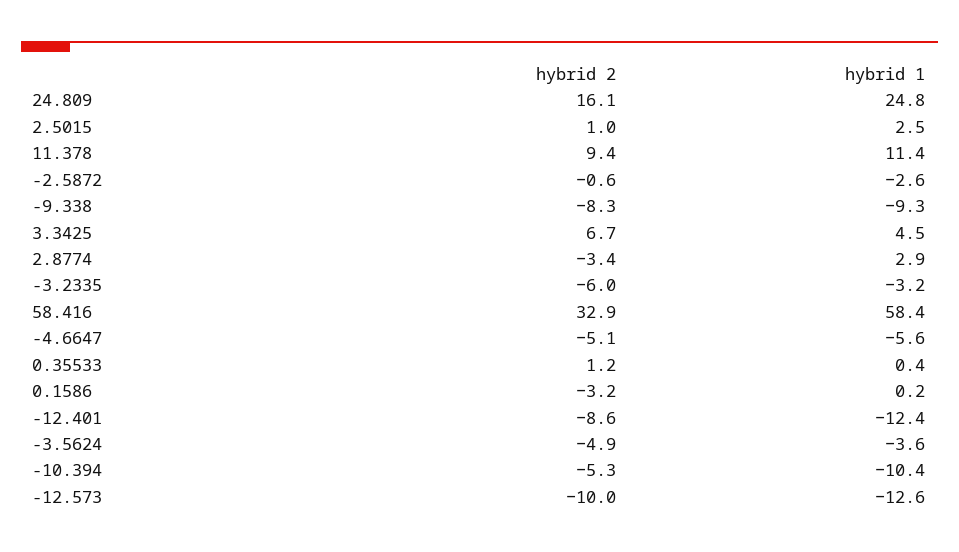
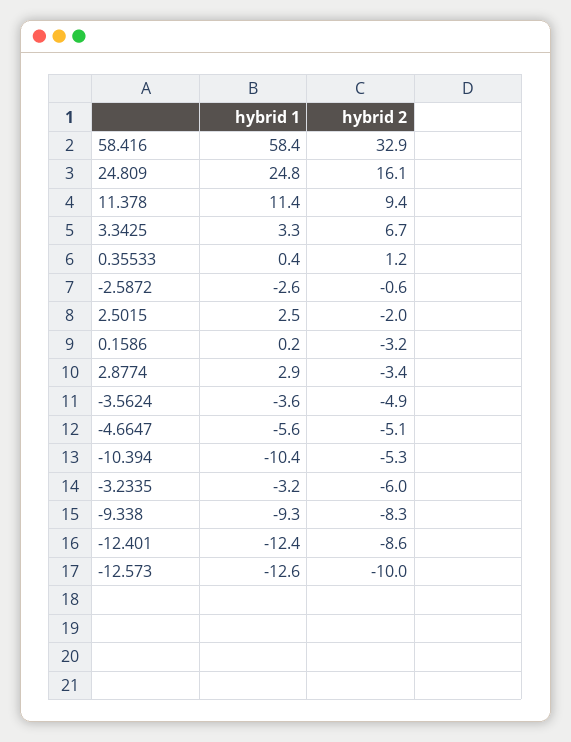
hybrid 2, 2.5015: 1 -> -2
hybrid 1, 3.3425: 4.5 -> 3.3

